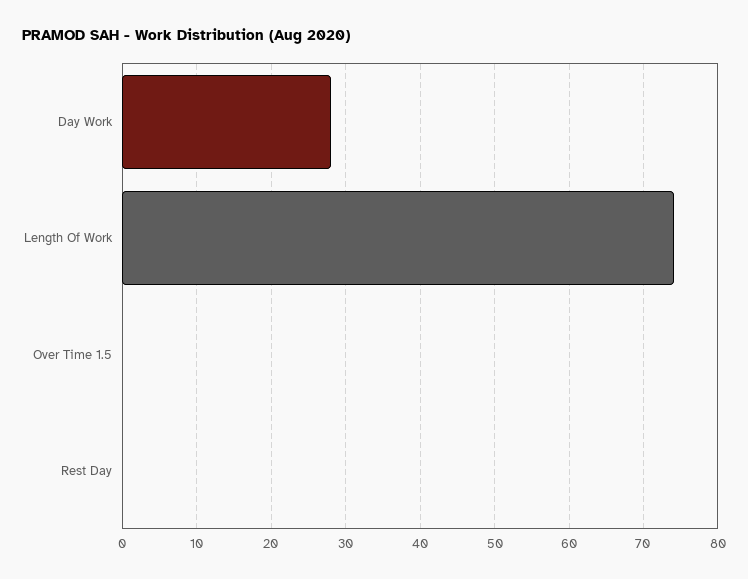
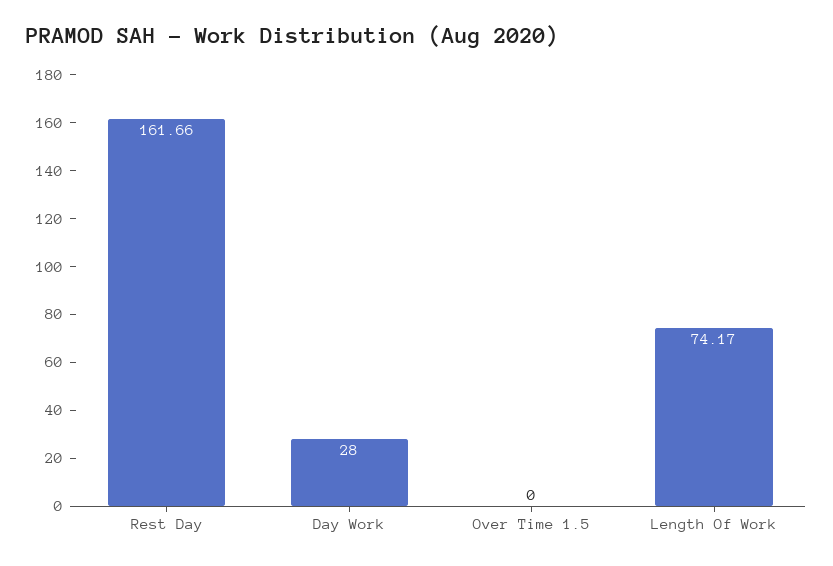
Rest Day: 0 -> 161.66

